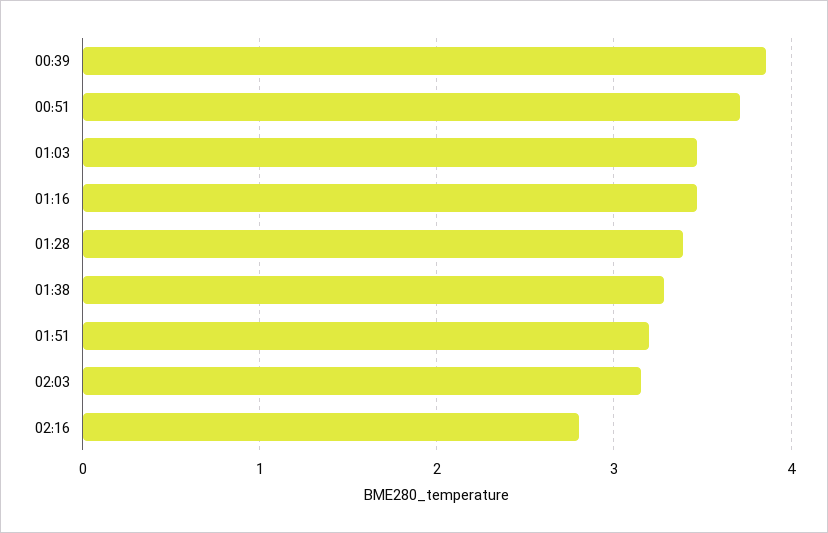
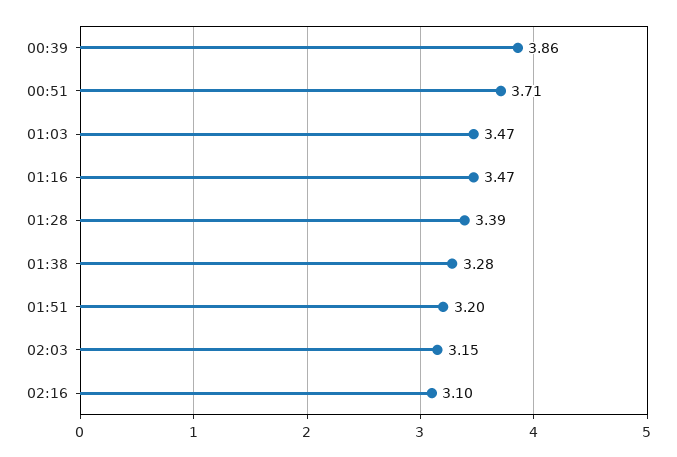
02:16: 2.8 -> 3.1

